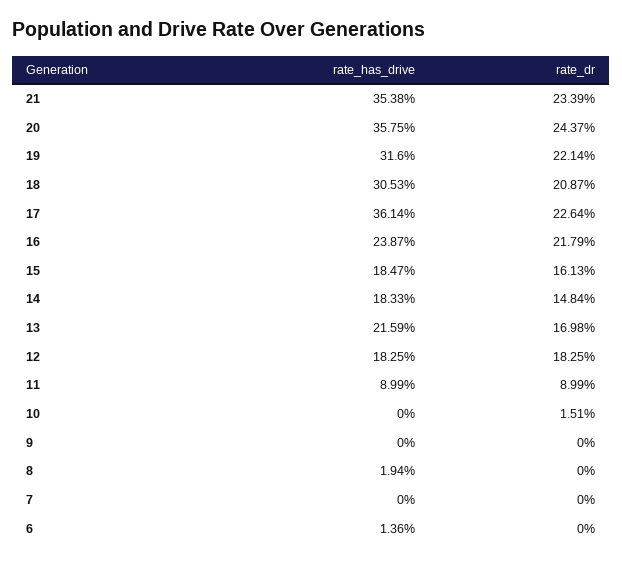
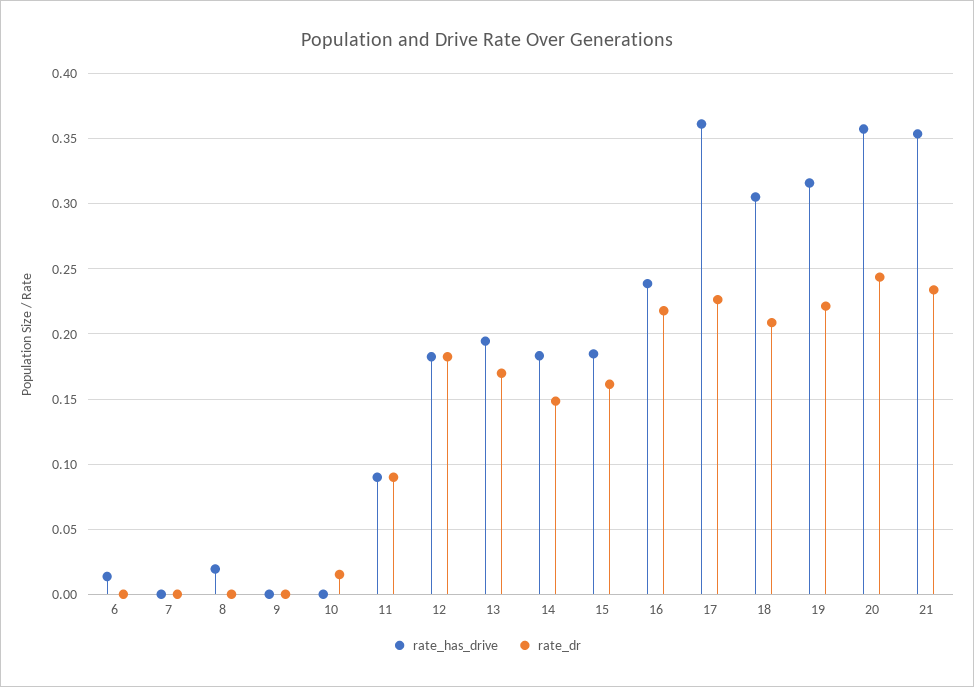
rate_has_drive, 13: 0.2159 -> 0.195

